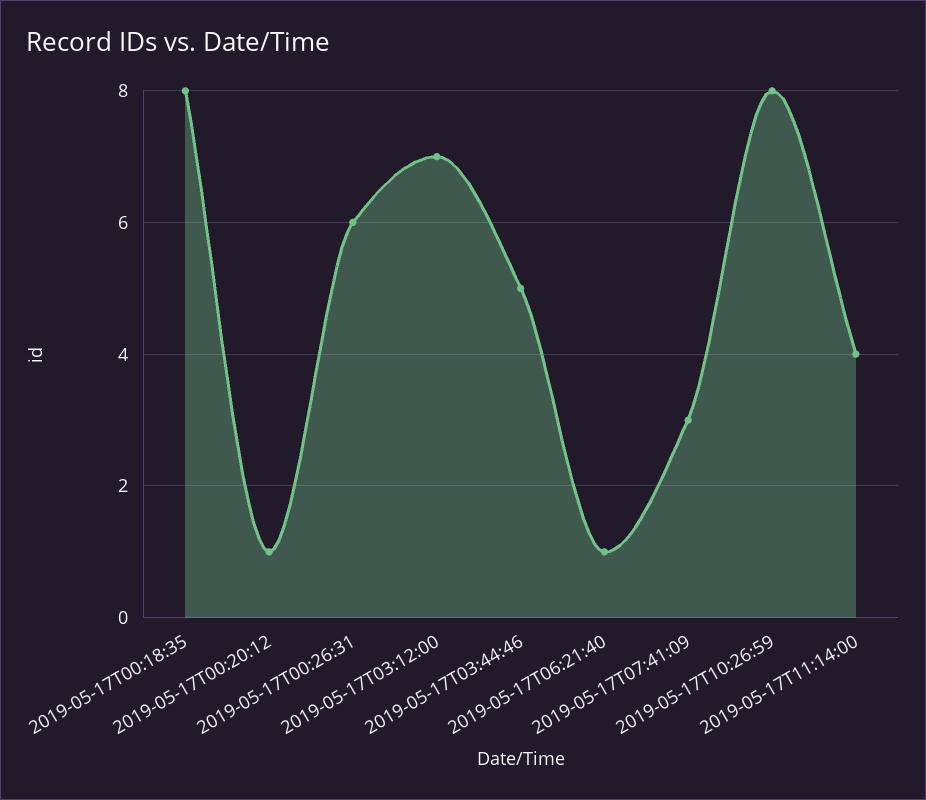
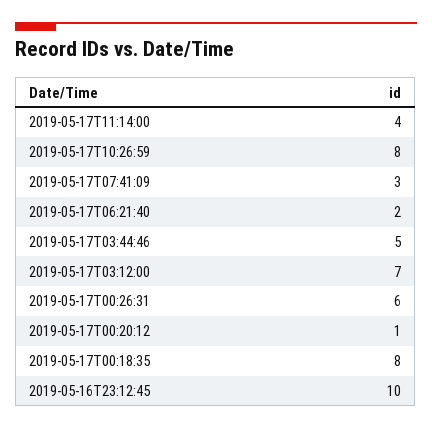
2019-05-17T06:21:40: 1 -> 2
2019-05-16T23:12:45: none -> 10

